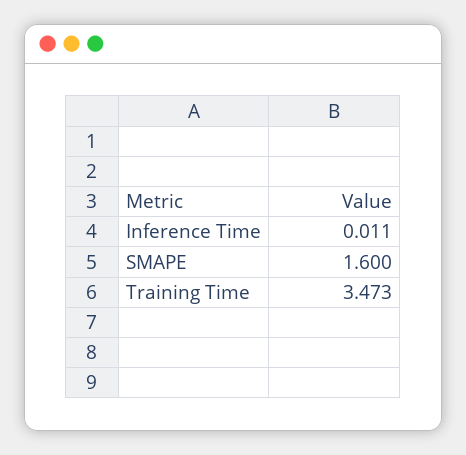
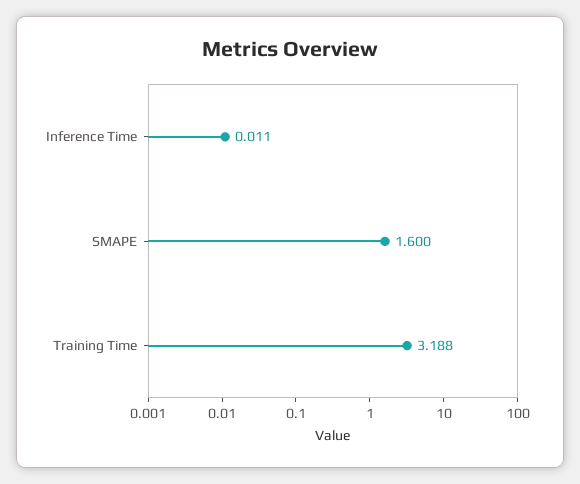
Training Time: 3.473 -> 3.188

